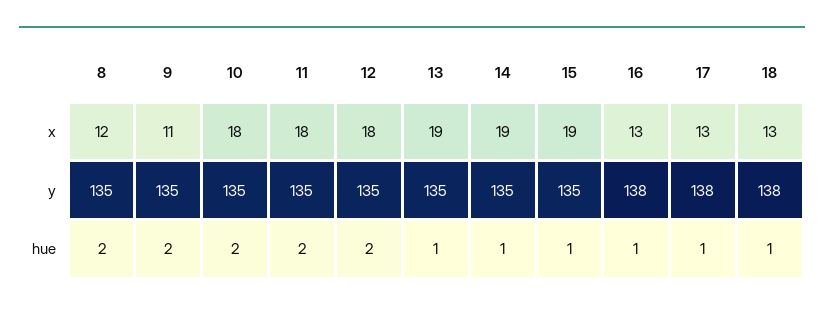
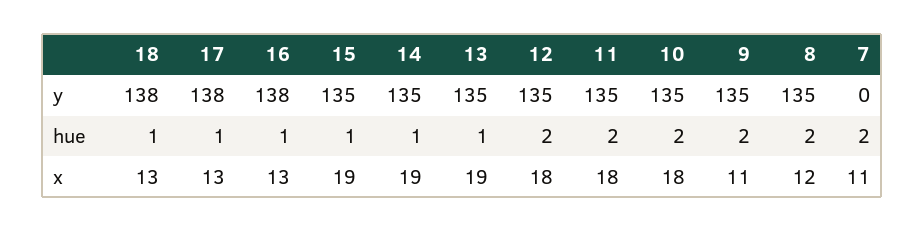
7, y: none -> 0
7, hue: none -> 2
7, x: none -> 11

